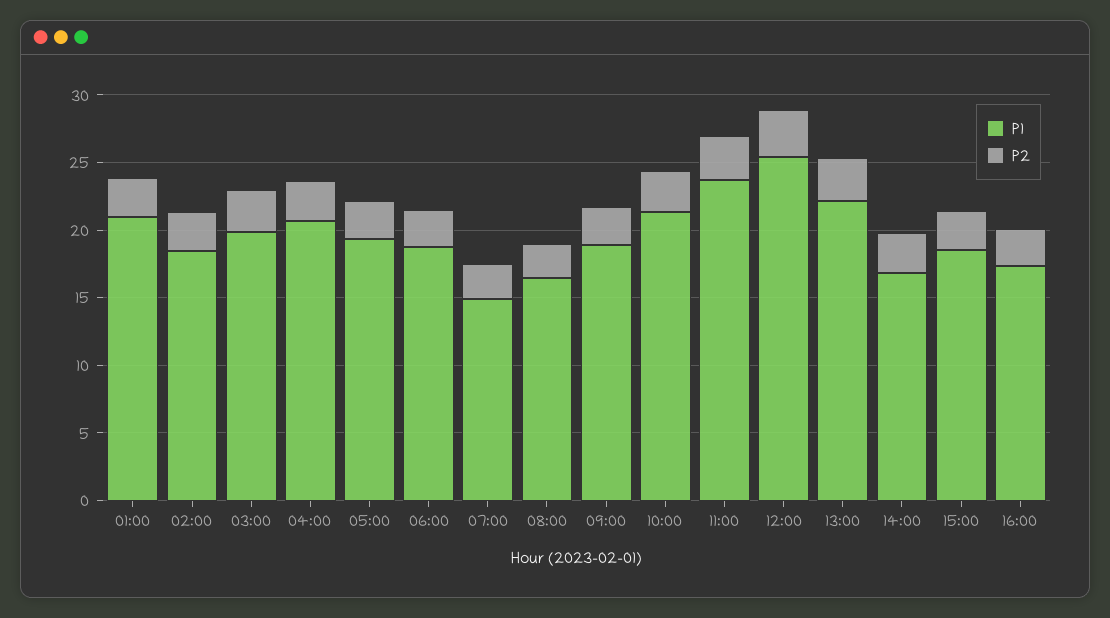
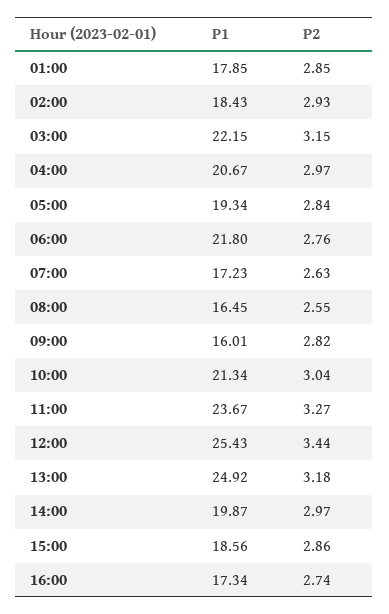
P1, 01:00: 21 -> 17.85
P1, 03:00: 20 -> 22.15
P1, 06:00: 19 -> 21.8
P1, 07:00: 15 -> 17.23
P1, 09:00: 19 -> 16.01
P1, 13:00: 22 -> 24.92
P1, 14:00: 17 -> 19.87

